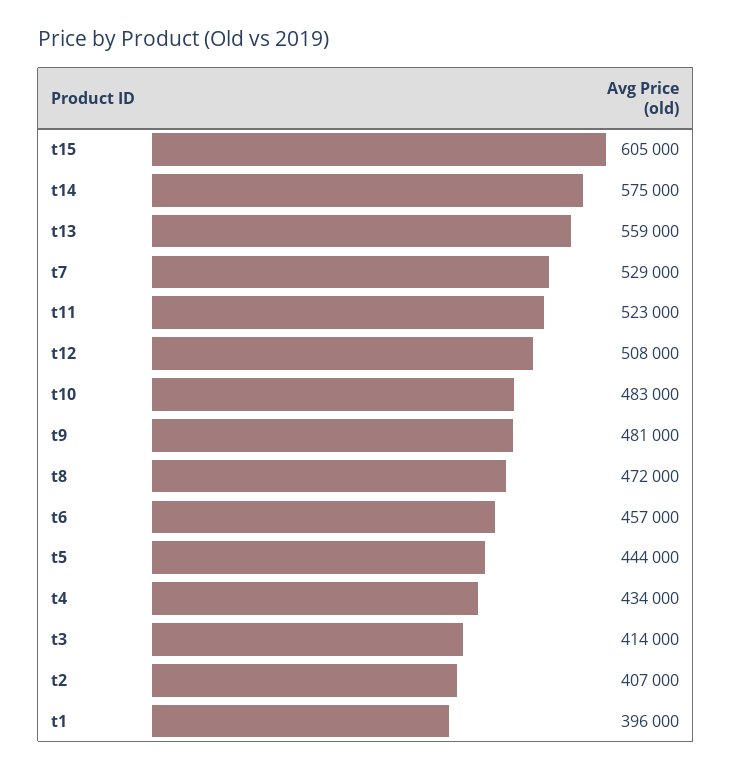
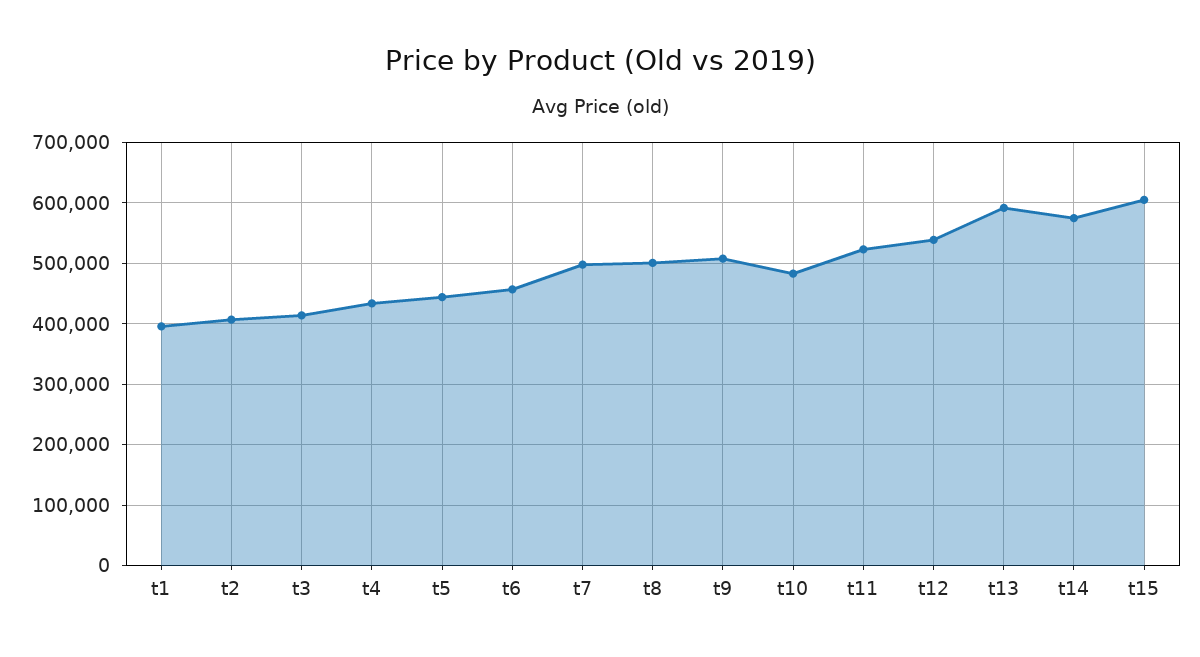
t13: 559000 -> 590000
t7: 529000 -> 500000
t12: 508000 -> 540000
t9: 481000 -> 510000
t8: 472000 -> 500000

